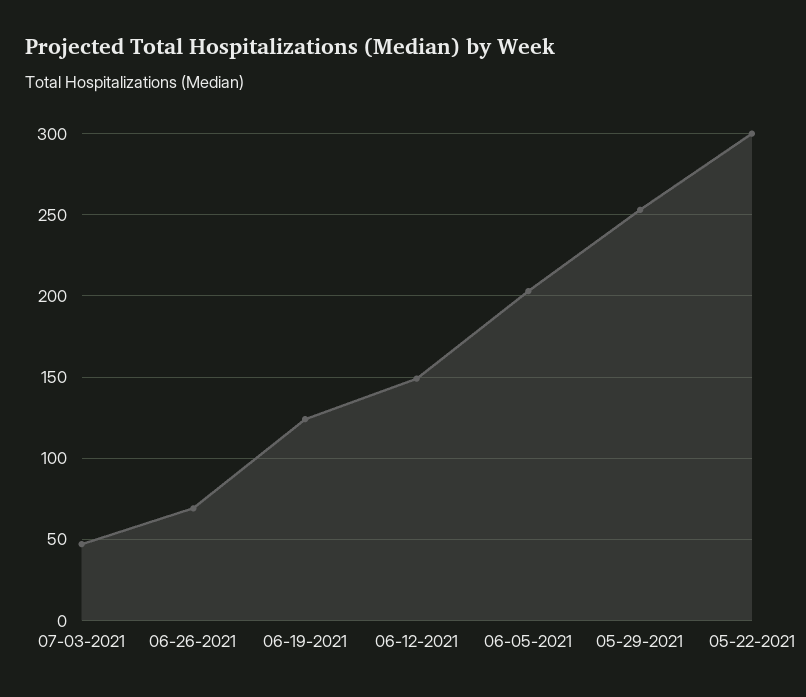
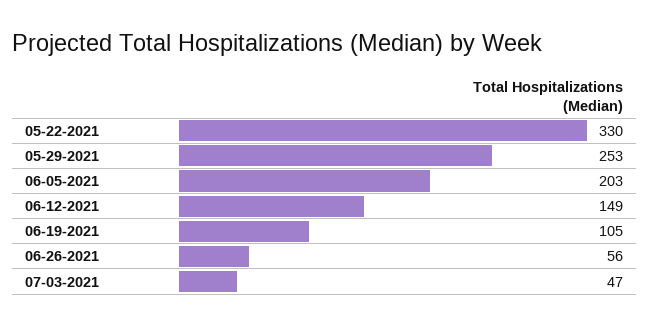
06-26-2021: 70 -> 56
06-19-2021: 125 -> 105
05-22-2021: 300 -> 330

